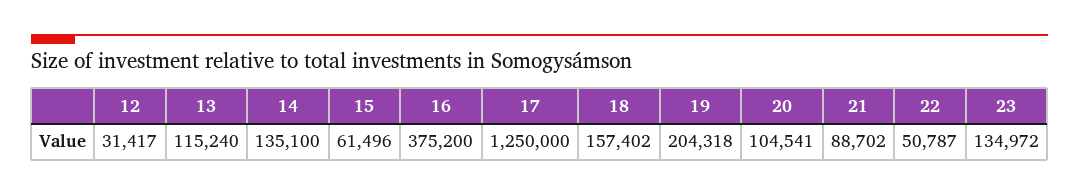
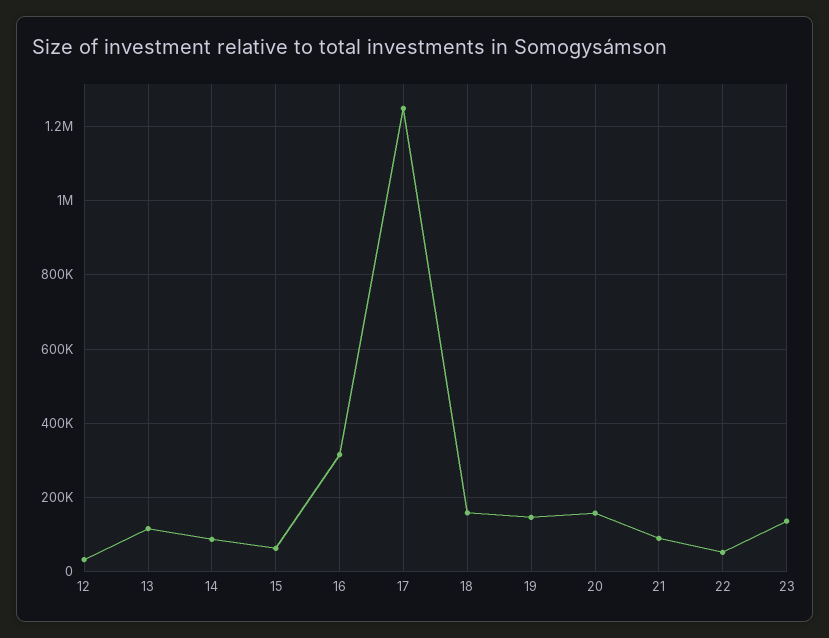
14: 135100 -> 80000
16: 375200 -> 320000
19: 204318 -> 140000
20: 104541 -> 160000

